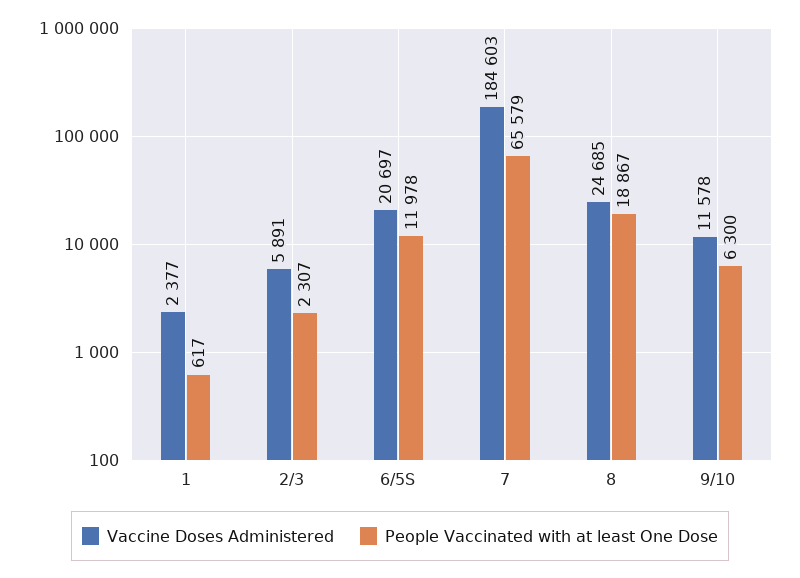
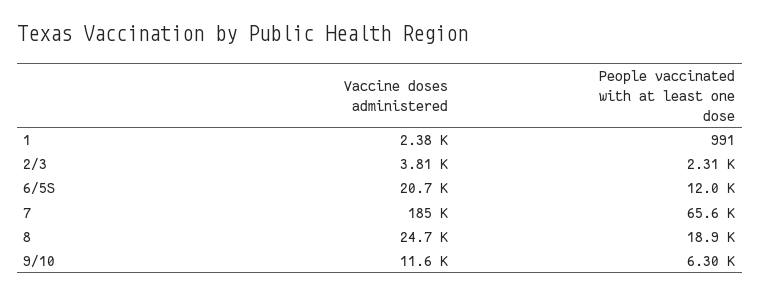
People Vaccinated with at least One Dose, 1: 617 -> 991
Vaccine Doses Administered, 2/3: 5891 -> 3810

